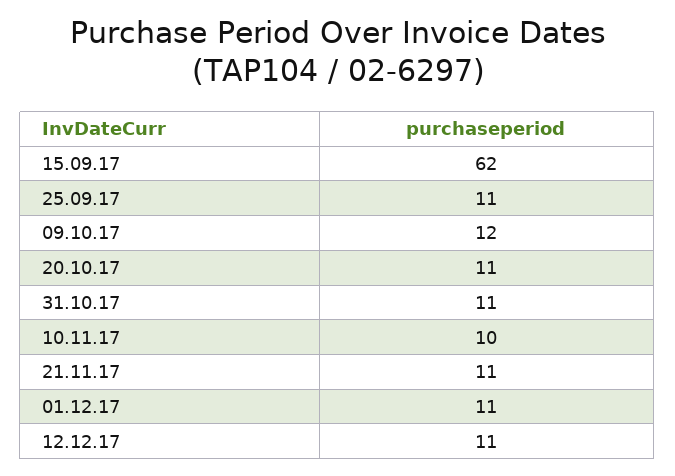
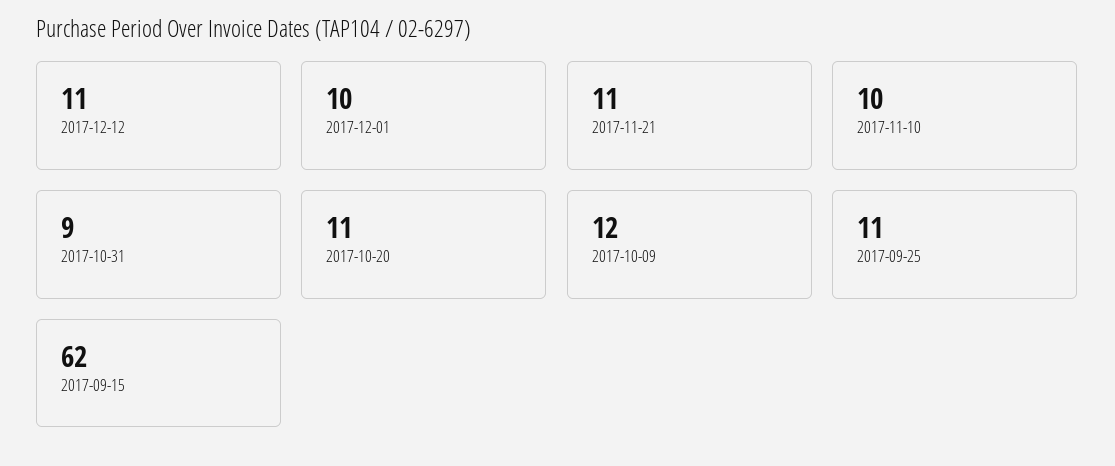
31.10.17: 11 -> 9
01.12.17: 11 -> 10

